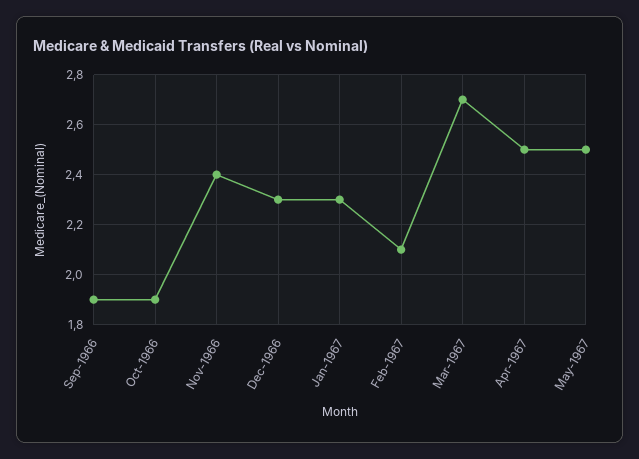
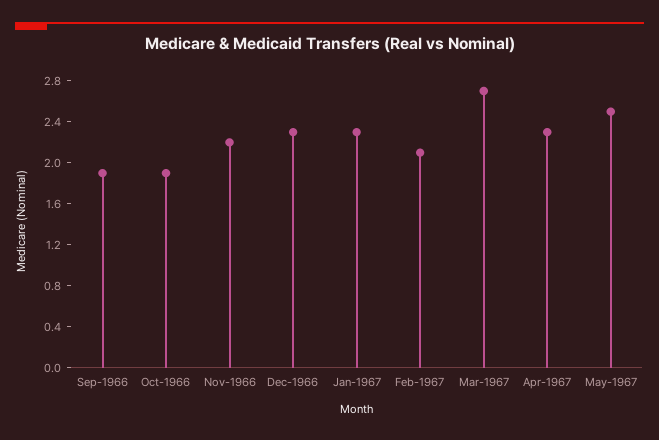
Nov-1966: 2.4 -> 2.2
Apr-1967: 2.5 -> 2.3

